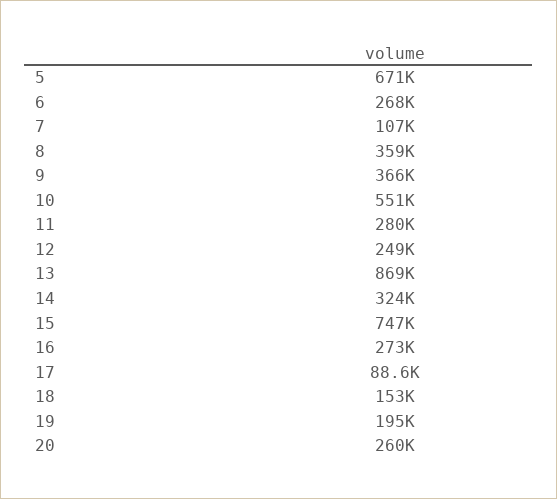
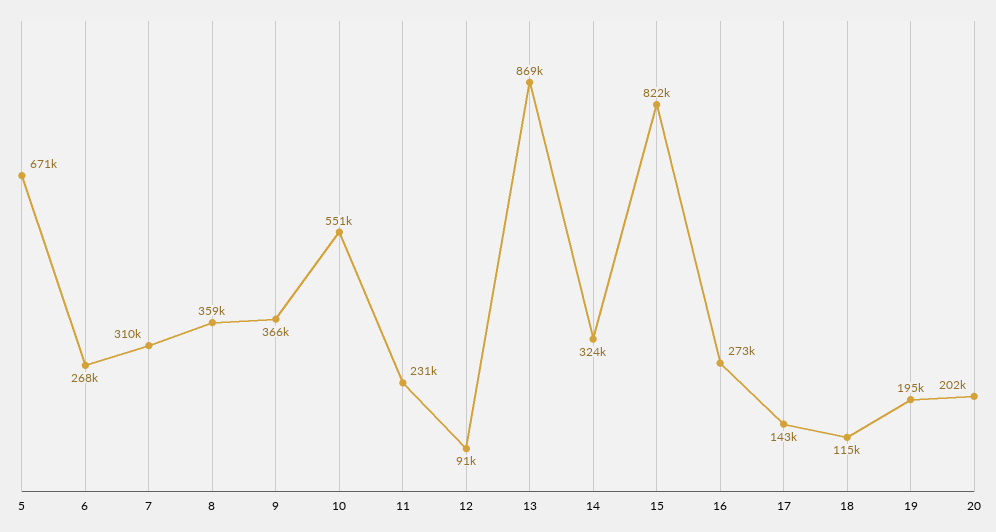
7: 107000 -> 310000
11: 280000 -> 231000
12: 249000 -> 91000
15: 747000 -> 822000
17: 88600 -> 143000
18: 153000 -> 115000
20: 260000 -> 202000

